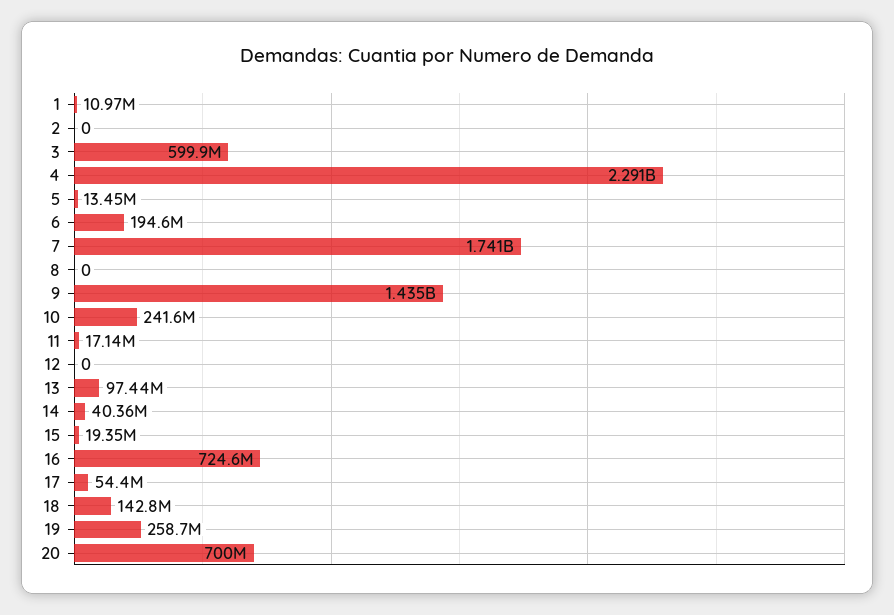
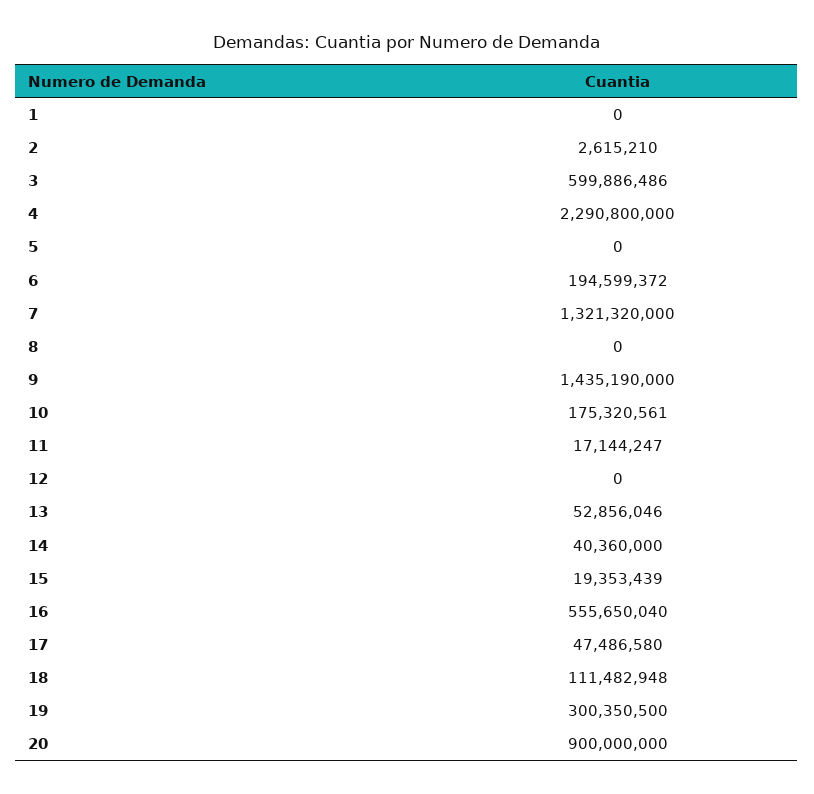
1: 10970000 -> 0
2: 0 -> 2615210
5: 13450000 -> 0
7: 1741000000 -> 1321320000
10: 241600000 -> 175320561
13: 97440000 -> 52856046
16: 724600000 -> 555650040
17: 54400000 -> 47486580
18: 142800000 -> 111482948
19: 258700000 -> 300350500
20: 700000000 -> 900000000

